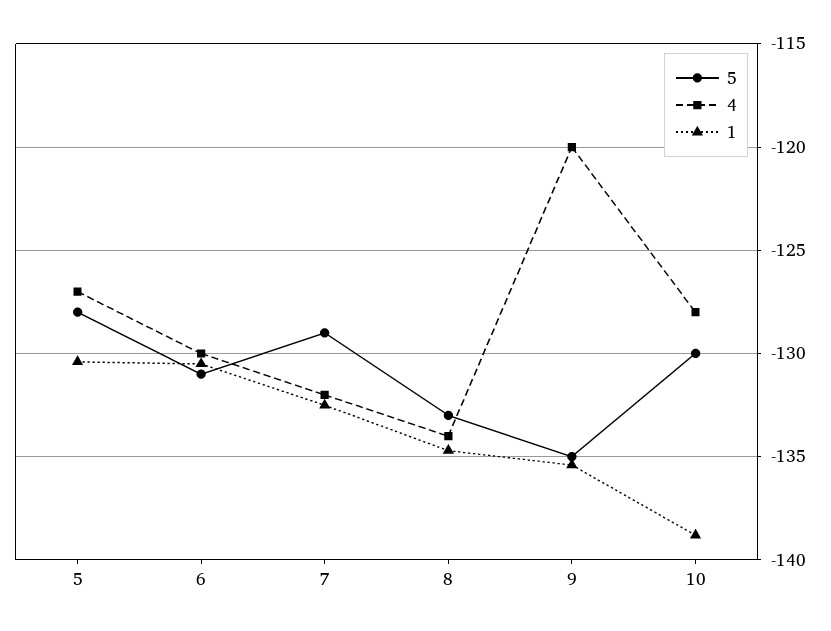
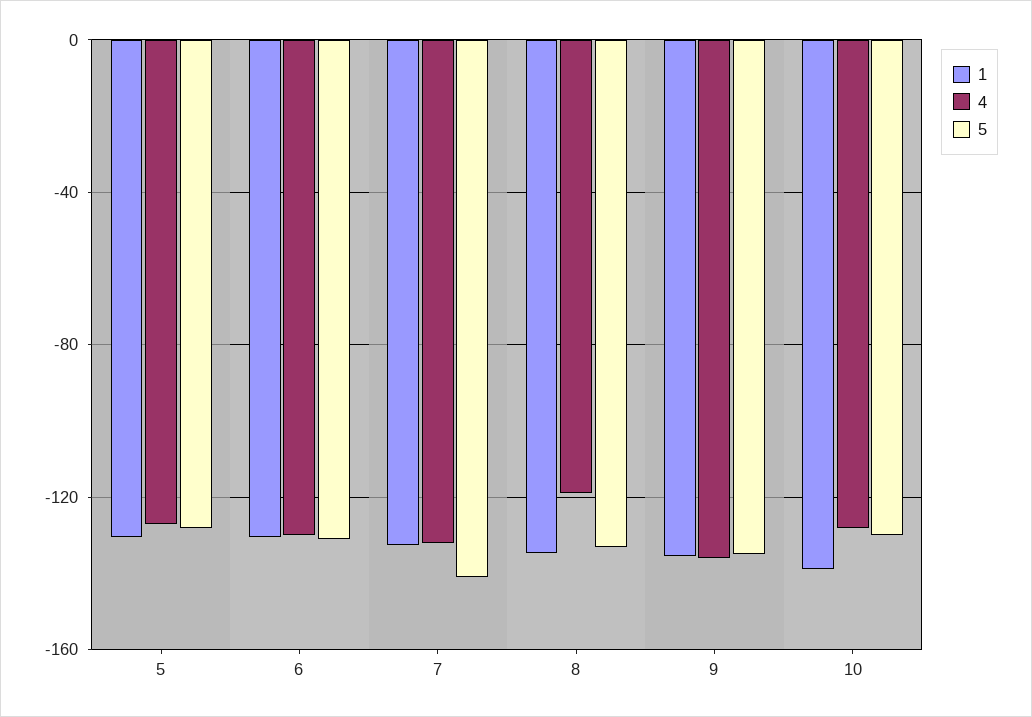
5, 7: -129 -> -140
4, 8: -134 -> -120
4, 9: -120 -> -135

